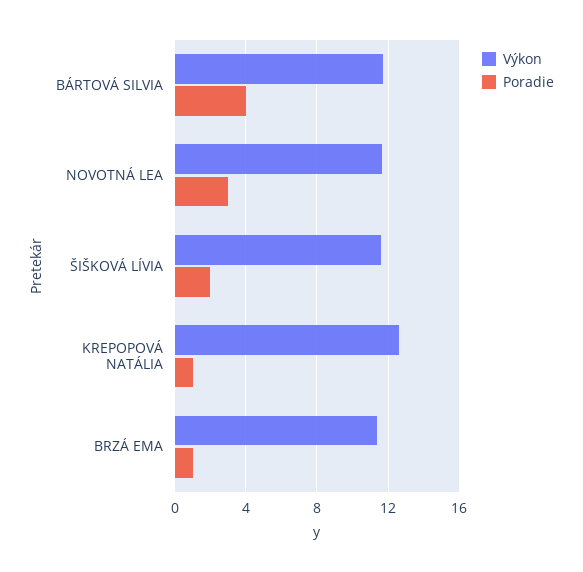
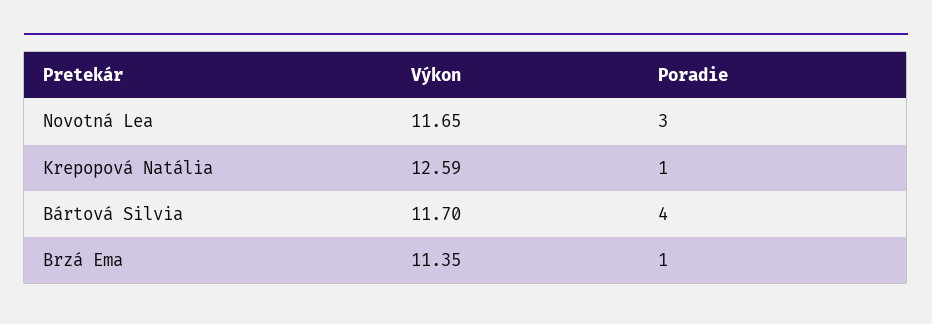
Výkon, ŠIŠKOVÁ LÍVIA: 11.5 -> none
Poradie, ŠIŠKOVÁ LÍVIA: 2 -> none

